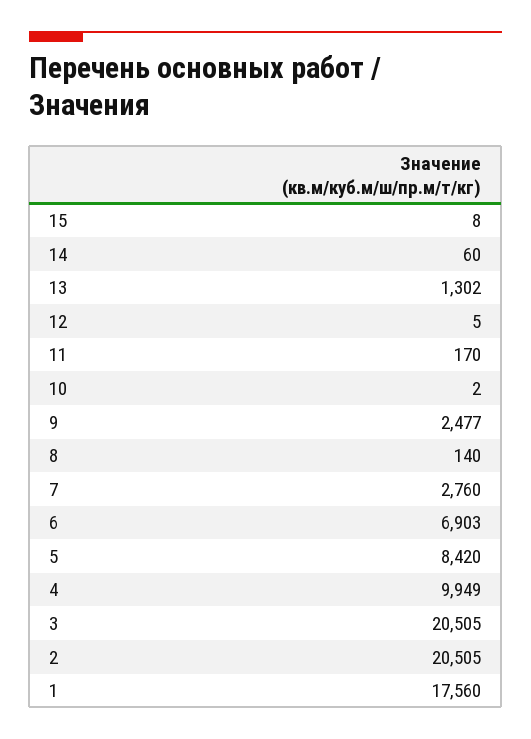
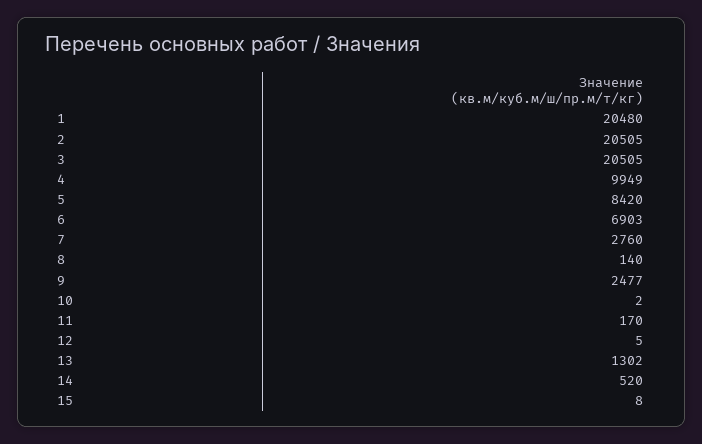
14: 60 -> 520
1: 17560 -> 20480

